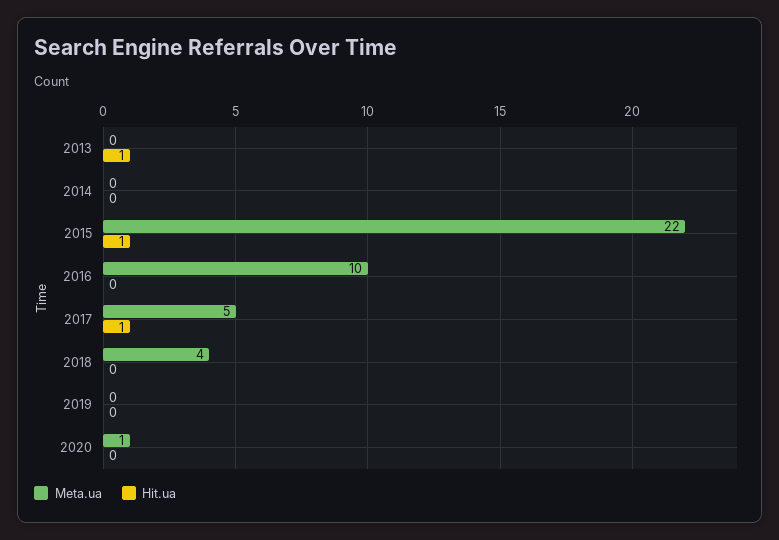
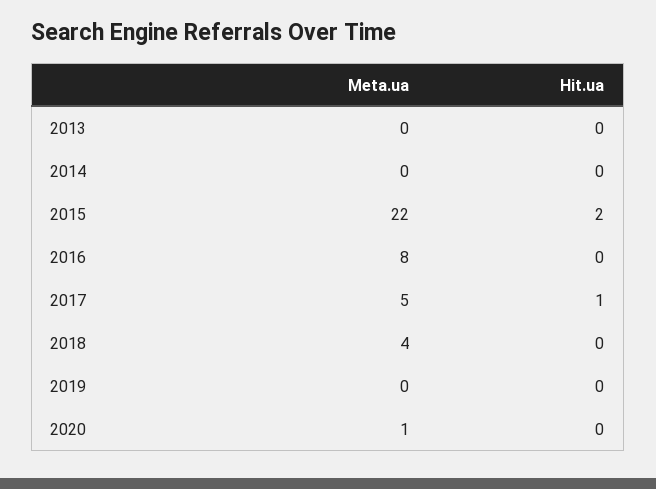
Hit.ua, 2013: 1 -> 0
Hit.ua, 2015: 1 -> 2
Meta.ua, 2016: 10 -> 8

